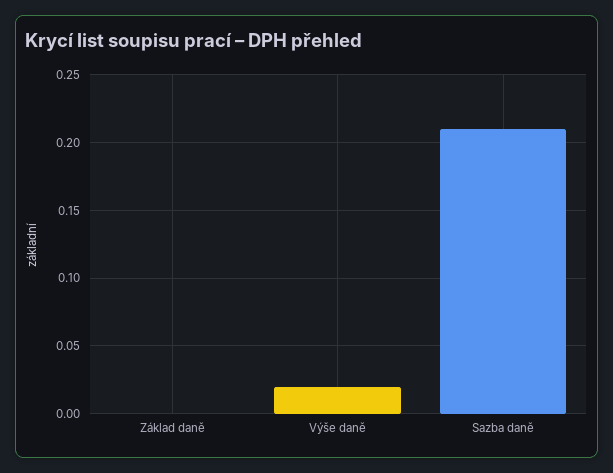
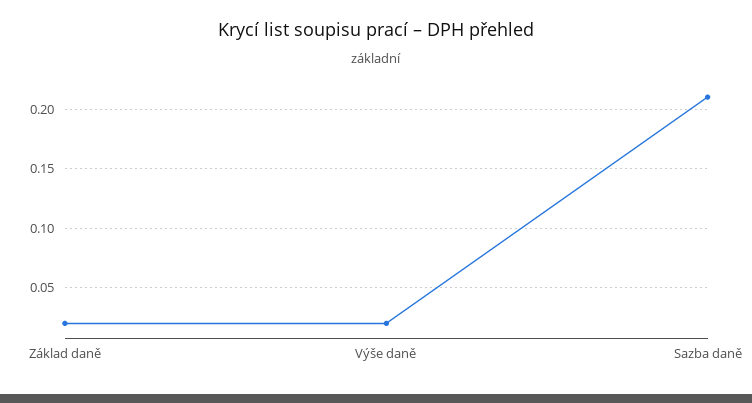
Základ daně: 0 -> 0.02

